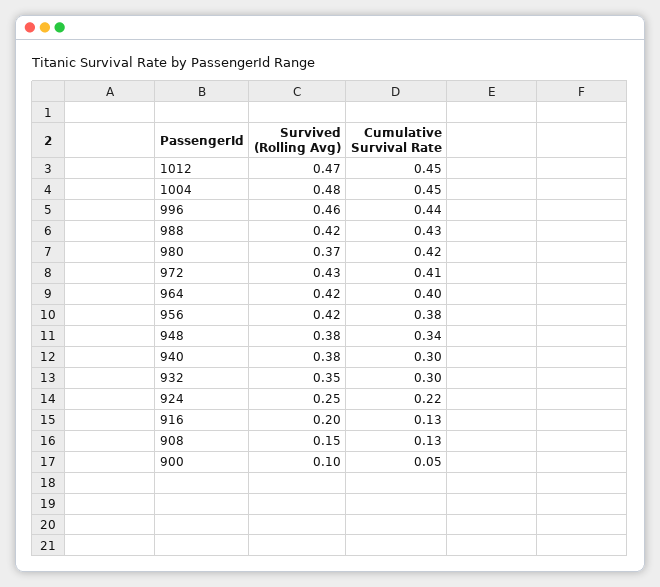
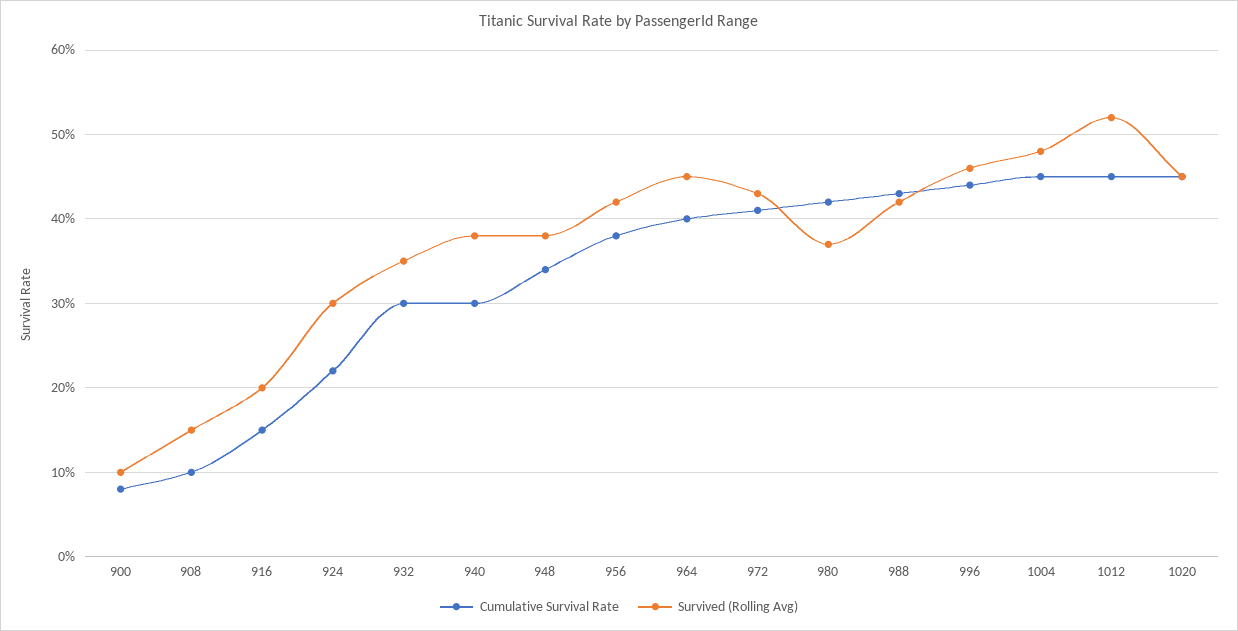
Survived (Rolling Avg), 1012: 0.47 -> 0.52
Survived (Rolling Avg), 964: 0.42 -> 0.45
Survived (Rolling Avg), 924: 0.25 -> 0.3
Cumulative Survival Rate, 916: 0.13 -> 0.15
Cumulative Survival Rate, 908: 0.13 -> 0.1
Cumulative Survival Rate, 900: 0.05 -> 0.08
Cumulative Survival Rate, 1020: none -> 0.45
Survived (Rolling Avg), 1020: none -> 0.45

